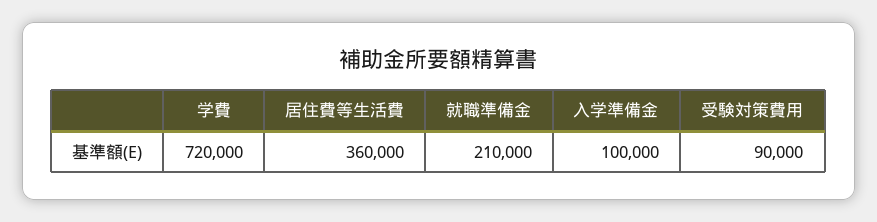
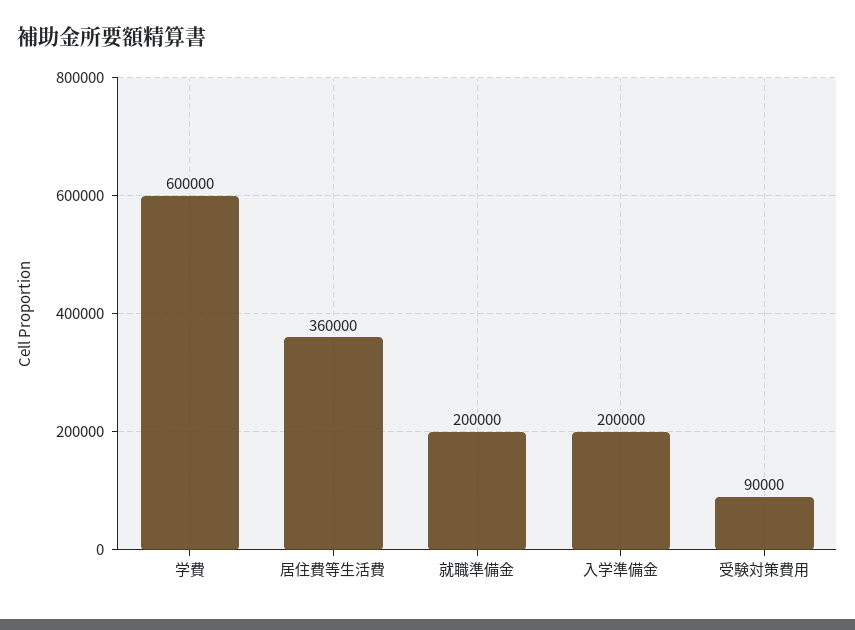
学費: 720000 -> 600000
就職準備金: 210000 -> 200000
入学準備金: 100000 -> 200000

